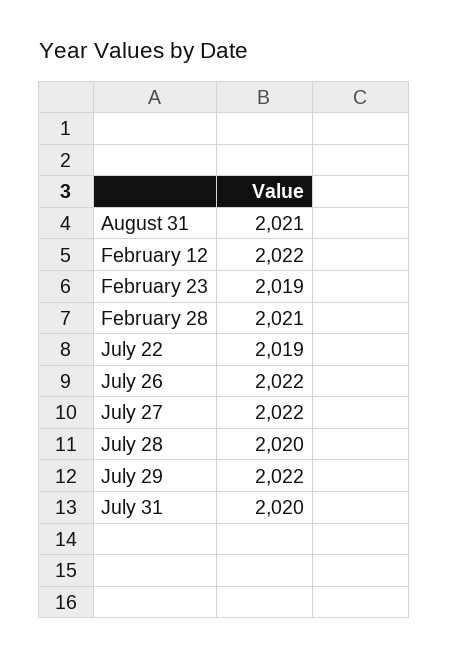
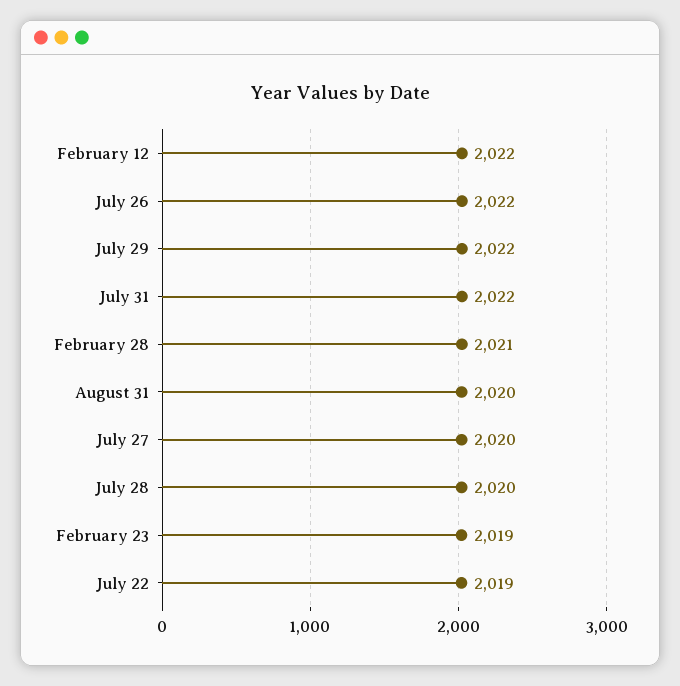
August 31: 2021 -> 2020
July 27: 2022 -> 2020
July 31: 2020 -> 2022

